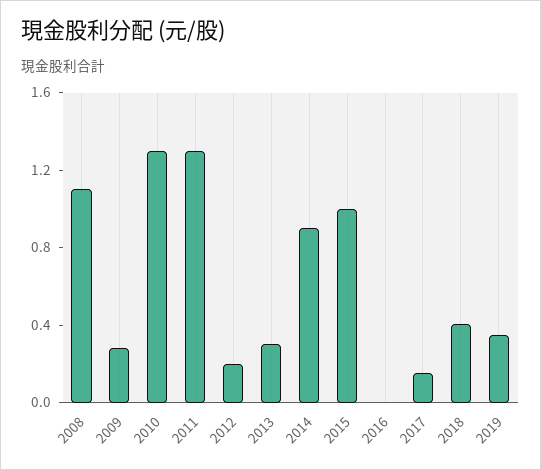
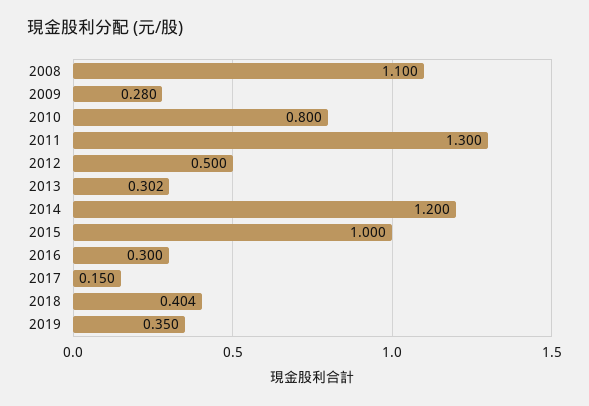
2010: 1.3 -> 0.8
2012: 0.2 -> 0.5
2014: 0.9 -> 1.2
2016: 0 -> 0.3

